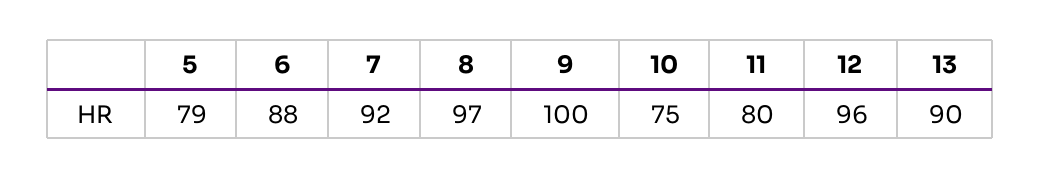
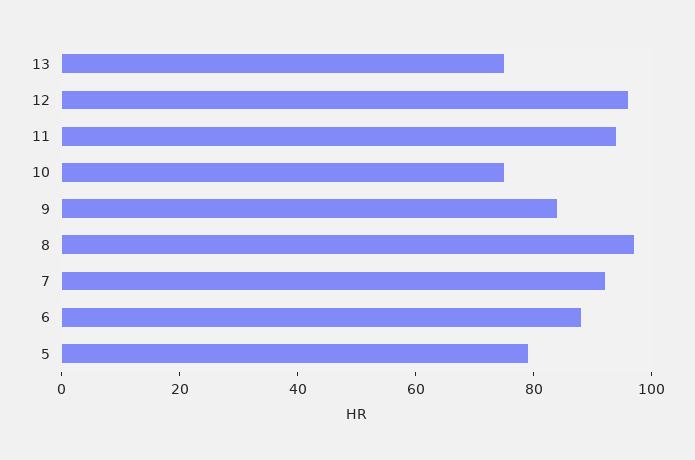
9: 100 -> 85
11: 80 -> 95
13: 90 -> 75

